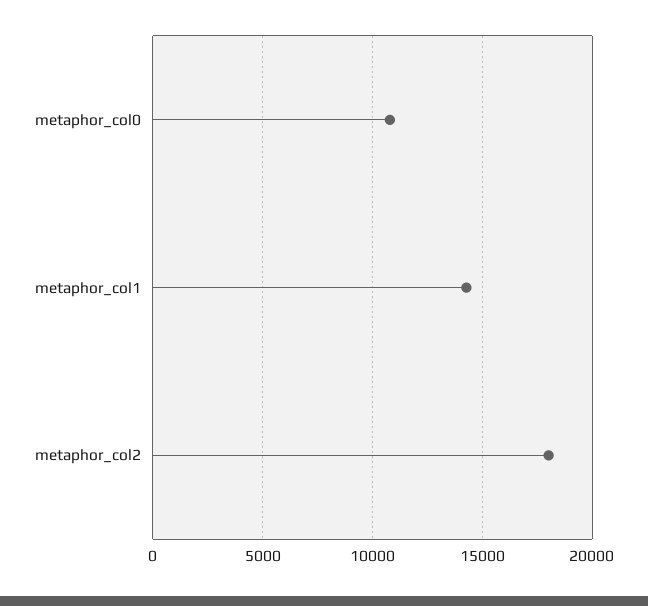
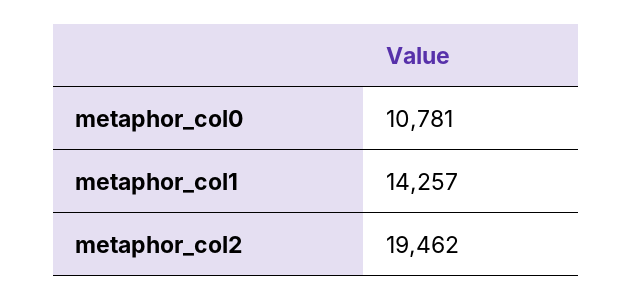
metaphor_col2: 18000 -> 19462

